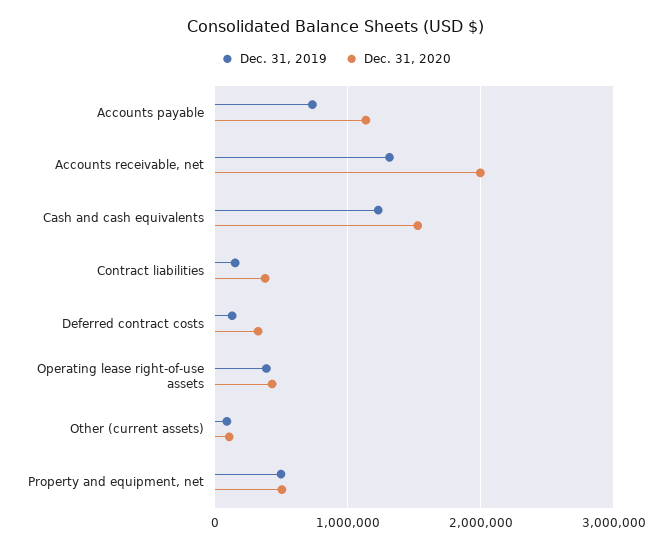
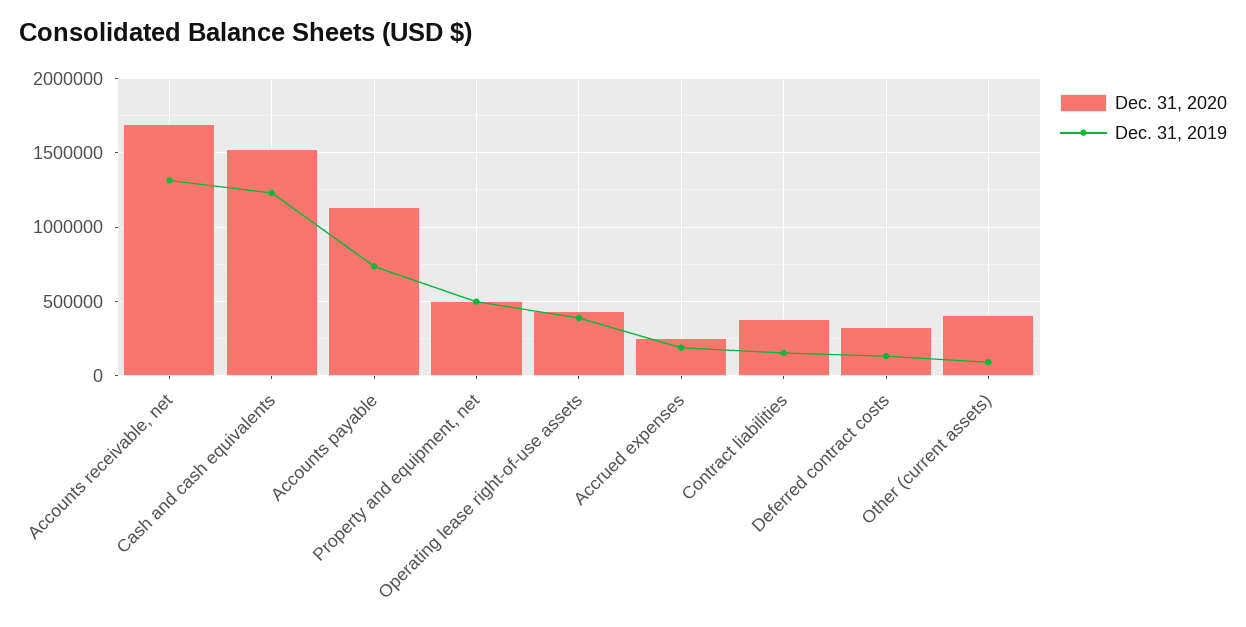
Dec. 31, 2020, Accounts receivable, net: 2000000 -> 1700000
Dec. 31, 2020, Other (current assets): 100000 -> 400000
Dec. 31, 2020, Accrued expenses: none -> 250000
Dec. 31, 2019, Accrued expenses: none -> 200000

